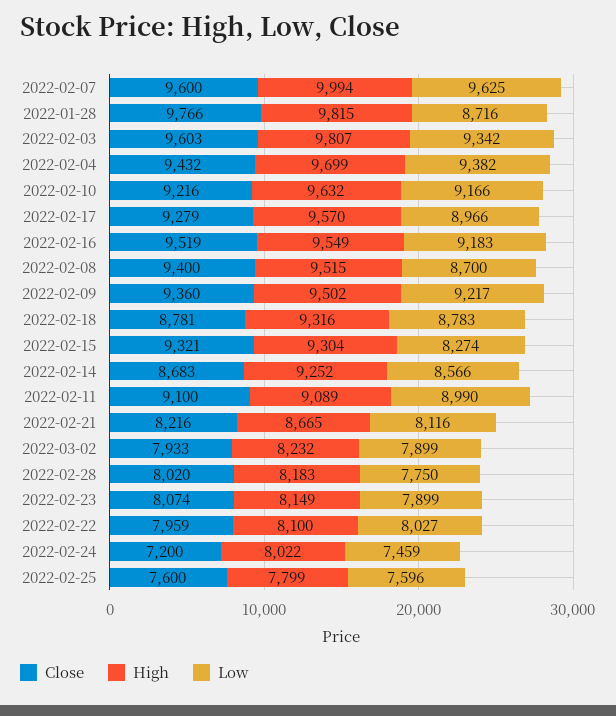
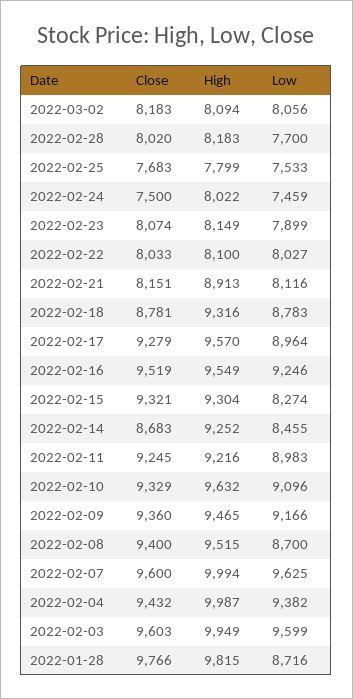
High, 2022-02-03: 9807 -> 9949
Low, 2022-02-03: 9342 -> 9599
High, 2022-02-04: 9699 -> 9987
Close, 2022-02-10: 9216 -> 9329
Low, 2022-02-10: 9166 -> 9096
Low, 2022-02-17: 8966 -> 8964
Low, 2022-02-16: 9183 -> 9246
High, 2022-02-09: 9502 -> 9465
Low, 2022-02-09: 9217 -> 9166
Low, 2022-02-14: 8566 -> 8455
Close, 2022-02-11: 9100 -> 9245
High, 2022-02-11: 9089 -> 9216
Low, 2022-02-11: 8990 -> 8983
Close, 2022-02-21: 8216 -> 8151
High, 2022-02-21: 8665 -> 8913
Close, 2022-03-02: 7933 -> 8183
High, 2022-03-02: 8232 -> 8094
Low, 2022-03-02: 7899 -> 8056
Low, 2022-02-28: 7750 -> 7700
Close, 2022-02-22: 7959 -> 8033
Close, 2022-02-24: 7200 -> 7500
Close, 2022-02-25: 7600 -> 7683
Low, 2022-02-25: 7596 -> 7533

